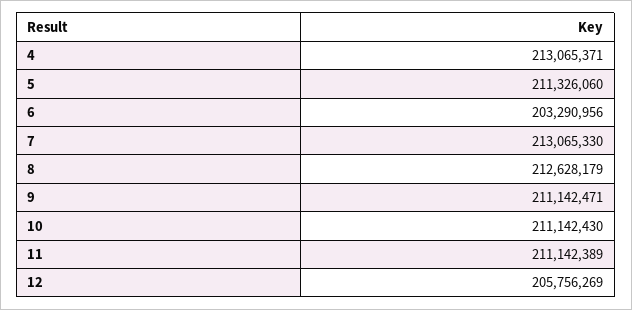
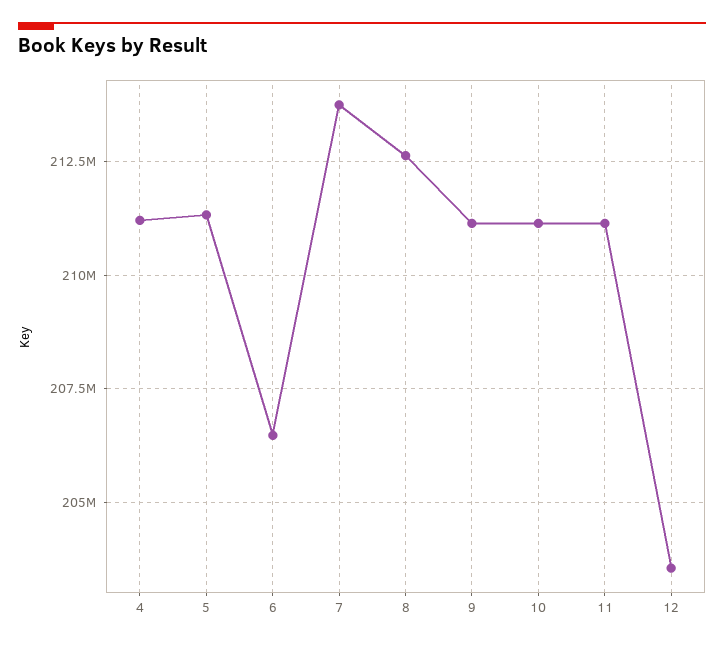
4: 213065371 -> 211250000
6: 203290956 -> 206500000
7: 213065330 -> 213750000
12: 205756269 -> 203500000

